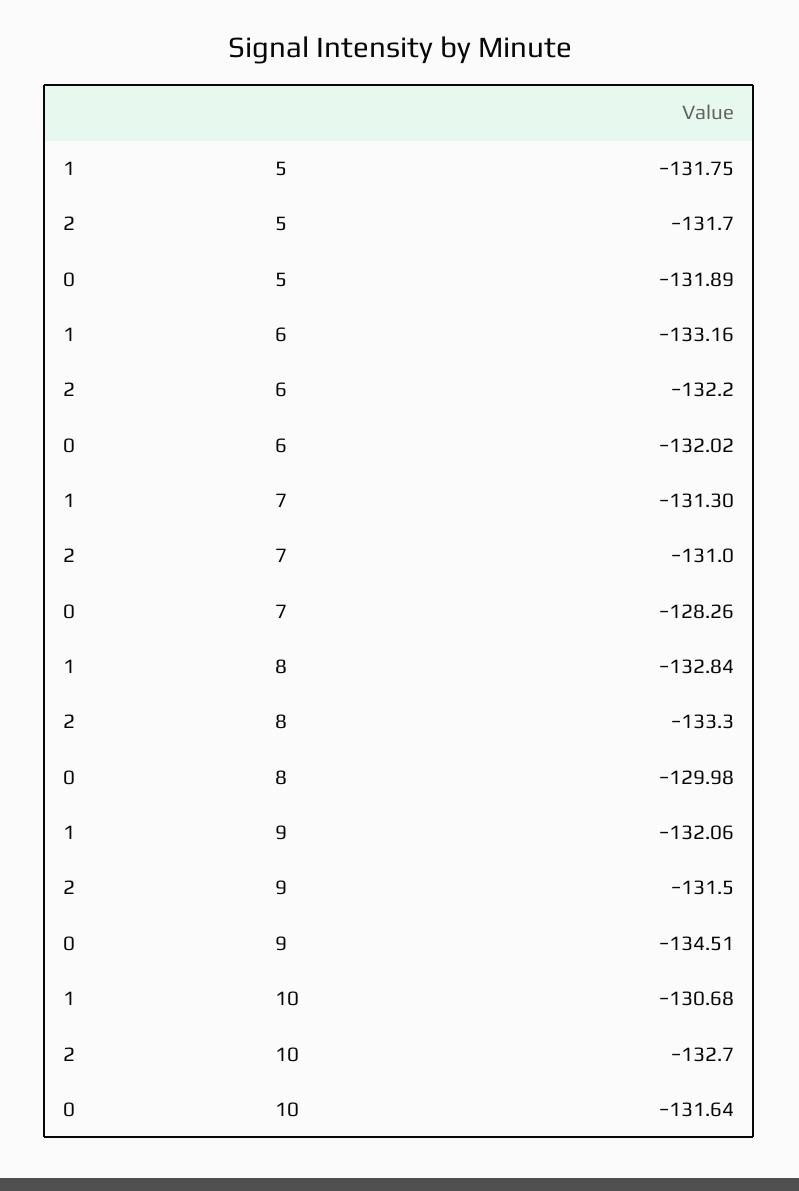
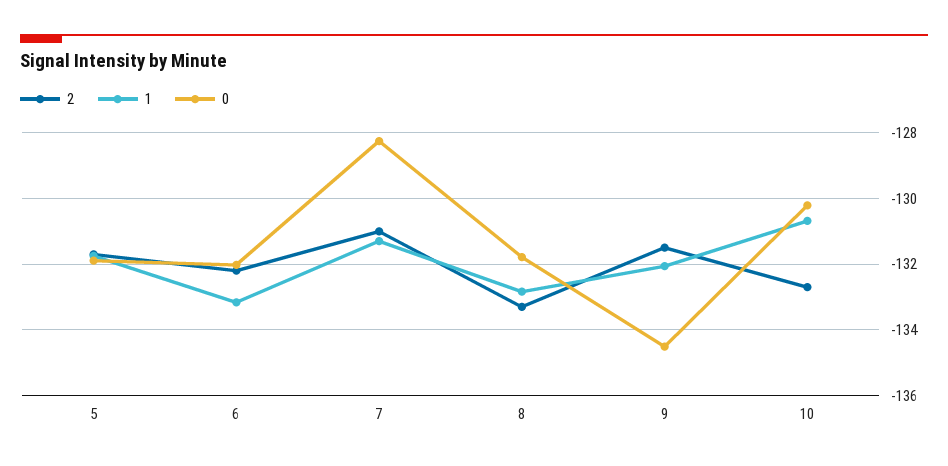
0, 8: -129.98 -> -131.8
0, 10: -131.64 -> -130.2

